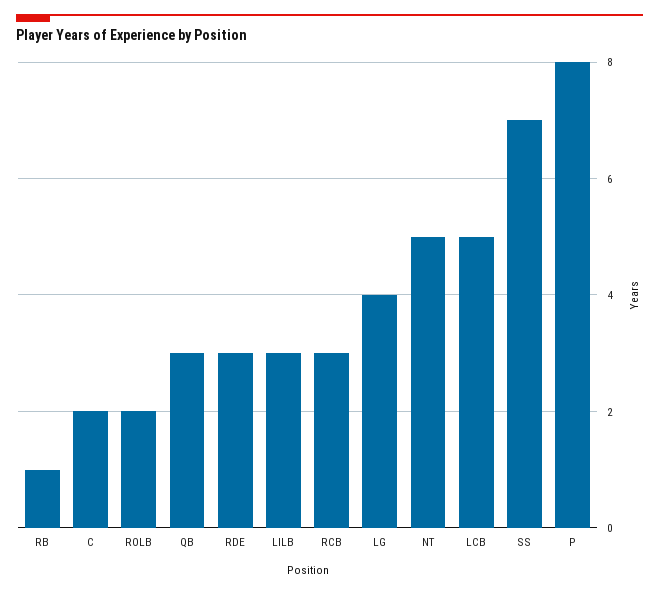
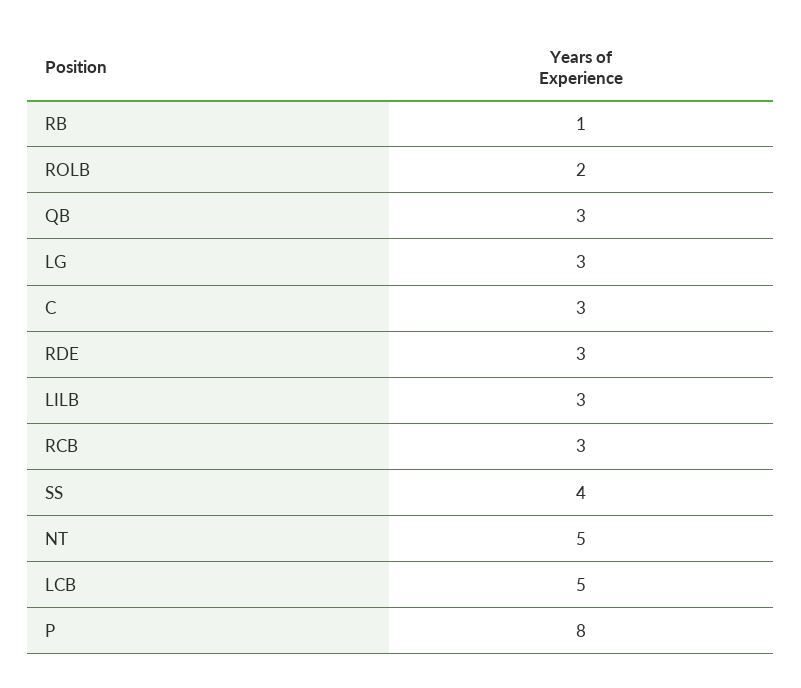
C: 2 -> 3
LG: 4 -> 3
SS: 7 -> 4

